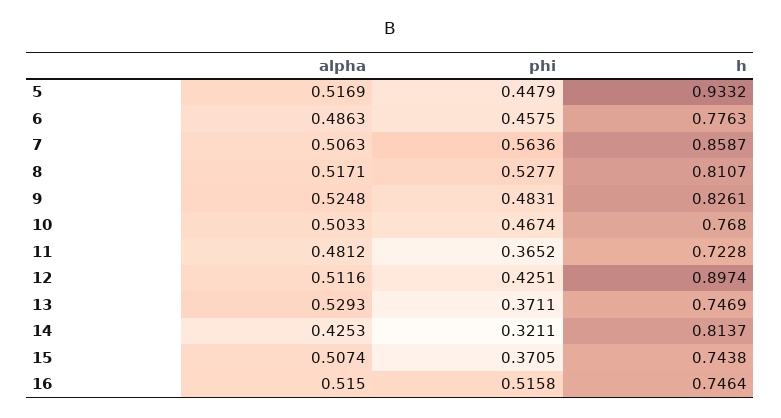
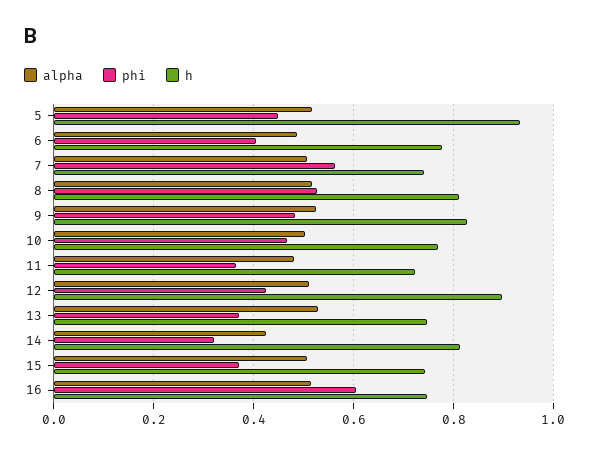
phi, 6: 0.4575 -> 0.4
h, 7: 0.8587 -> 0.74
phi, 16: 0.5158 -> 0.6

